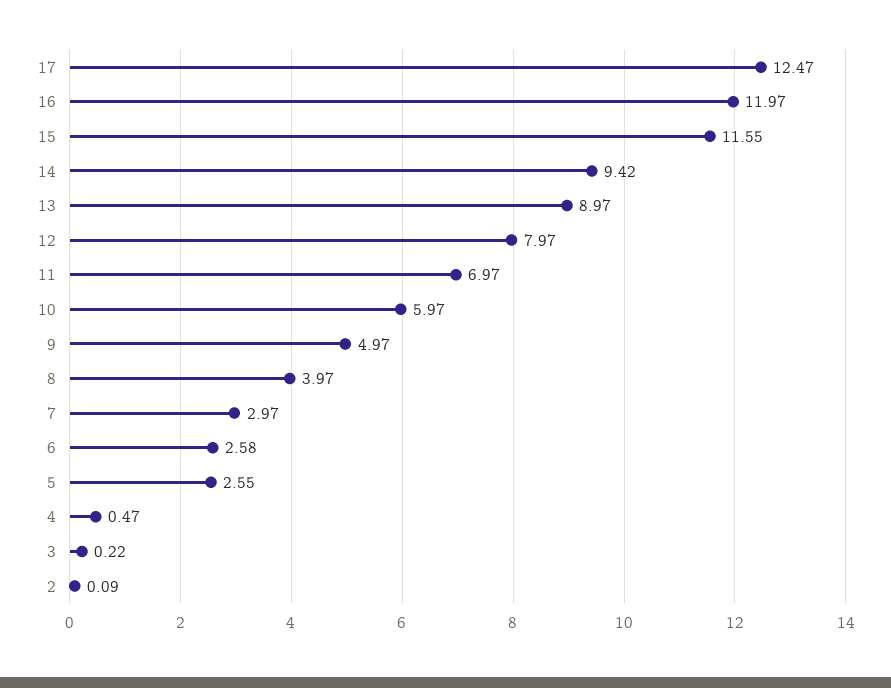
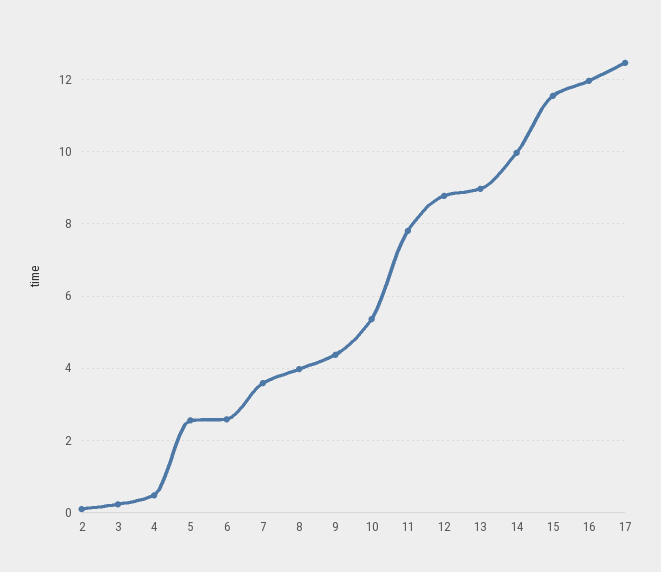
14: 9.42 -> 10
12: 7.97 -> 8.8
11: 6.97 -> 7.8
10: 5.97 -> 5.4
9: 4.97 -> 4.4
7: 2.97 -> 3.6

